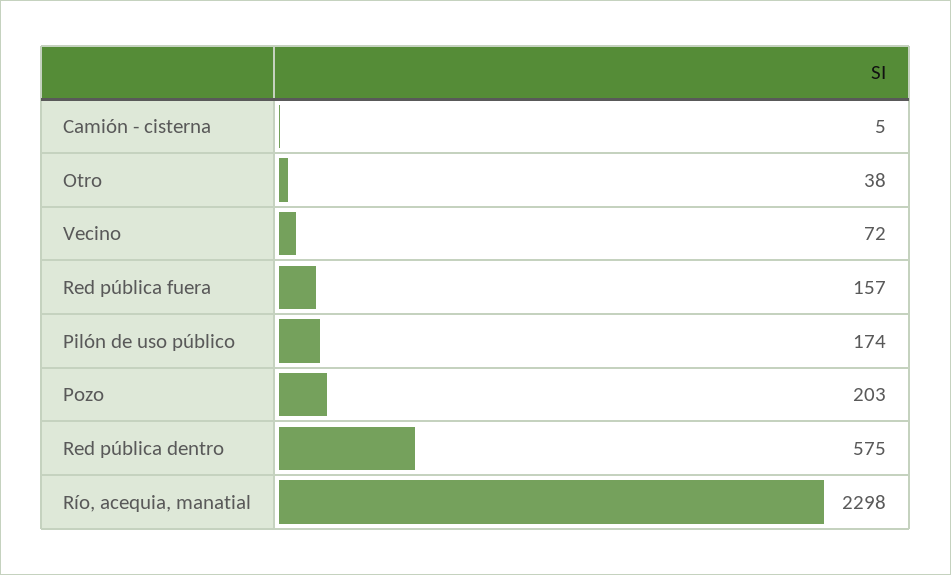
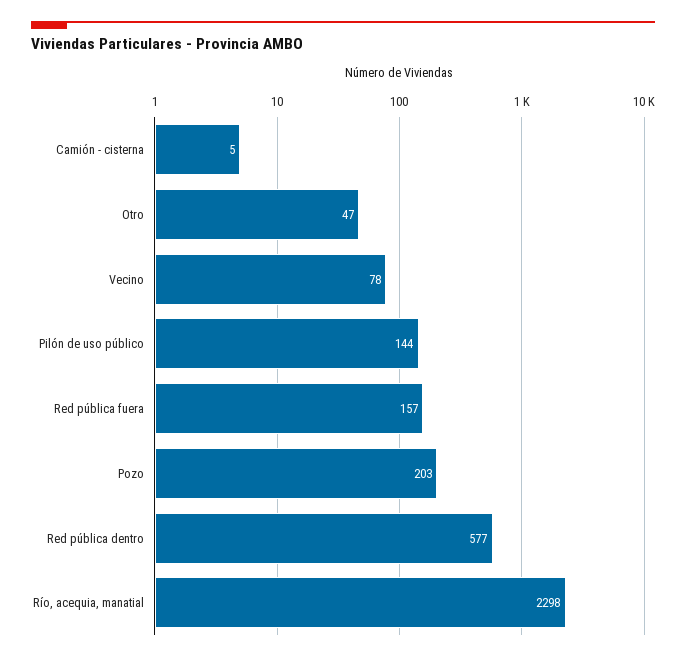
Otro: 38 -> 47
Vecino: 72 -> 78
Pilón de uso público: 174 -> 144
Red pública dentro: 575 -> 577

